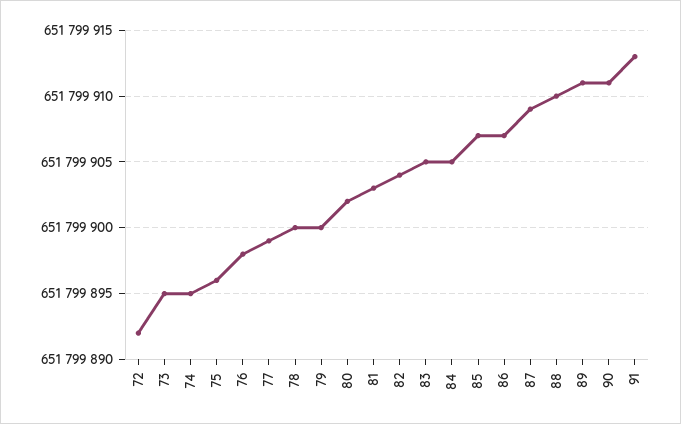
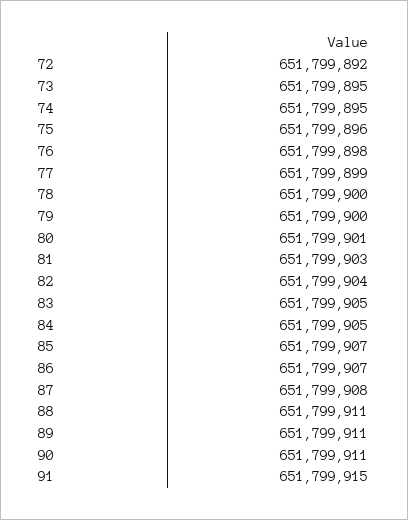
80: 651799902 -> 651799901
87: 651799909 -> 651799908
88: 651799910 -> 651799911
91: 651799913 -> 651799915

